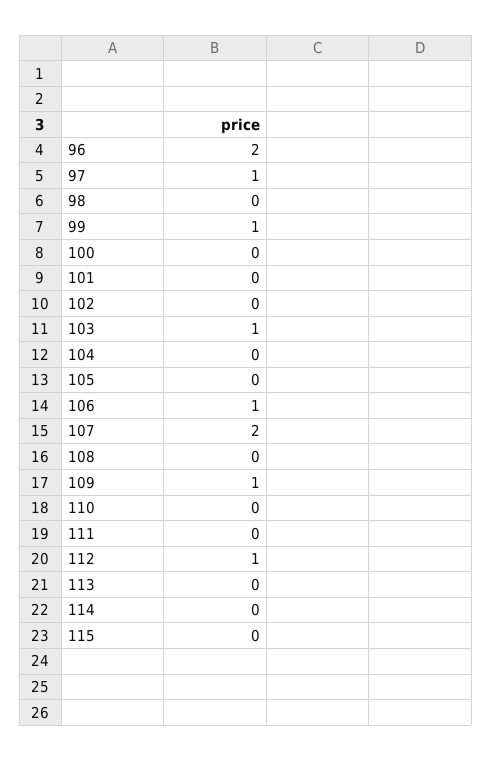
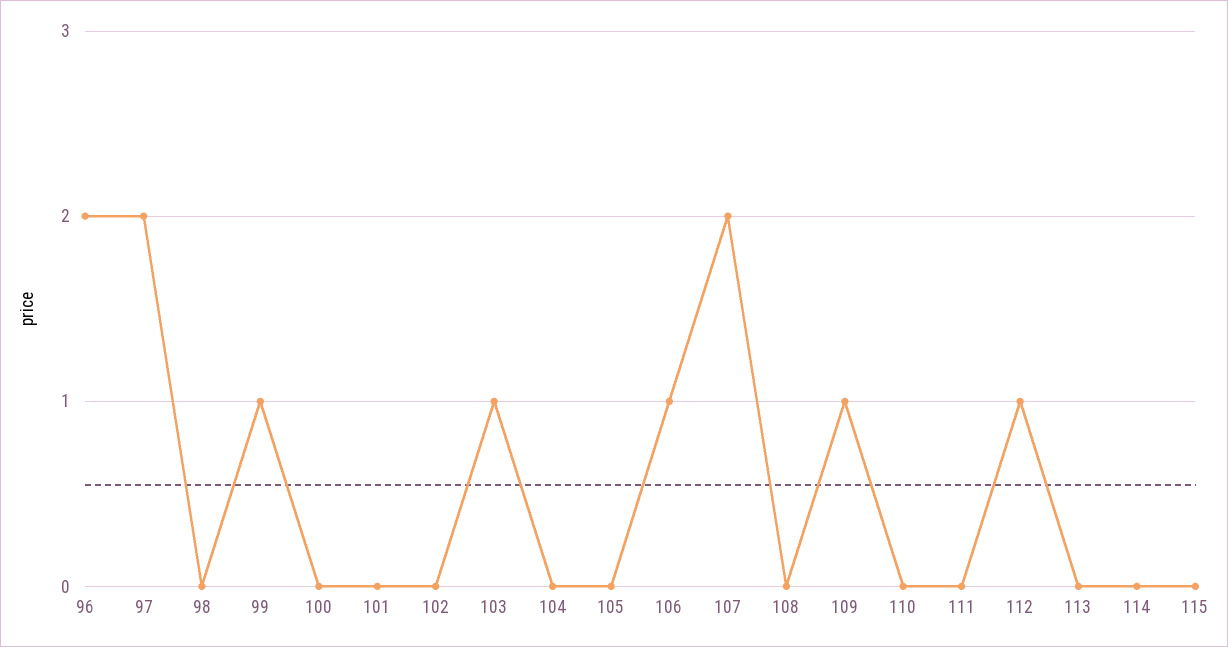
97: 1 -> 2

